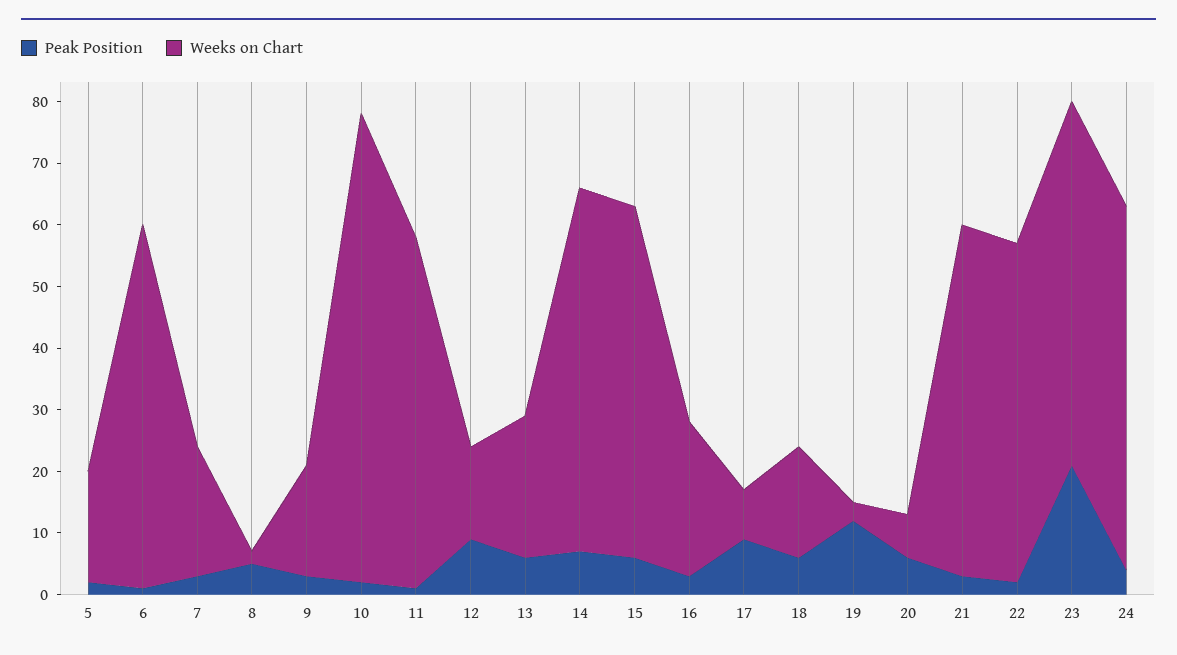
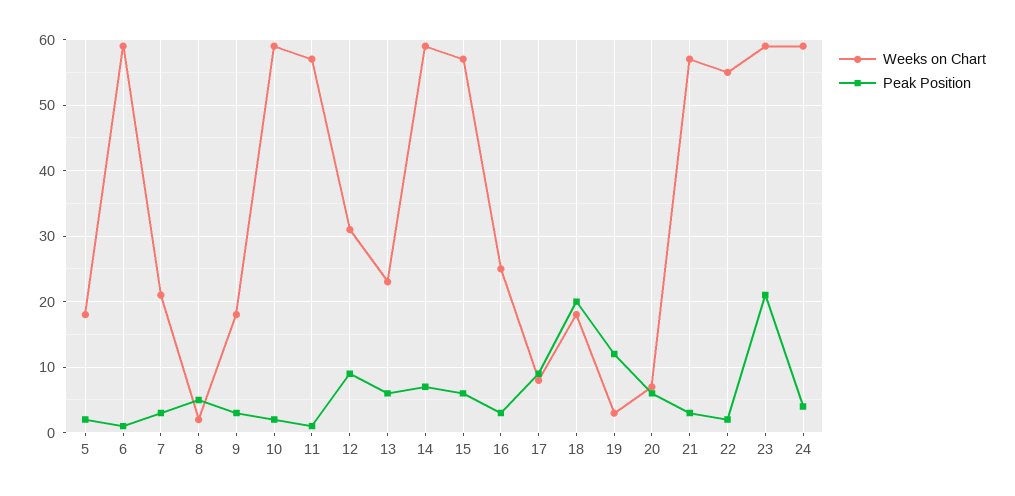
Weeks on Chart, 10: 75 -> 59
Weeks on Chart, 12: 15 -> 31
Peak Position, 18: 5 -> 20

